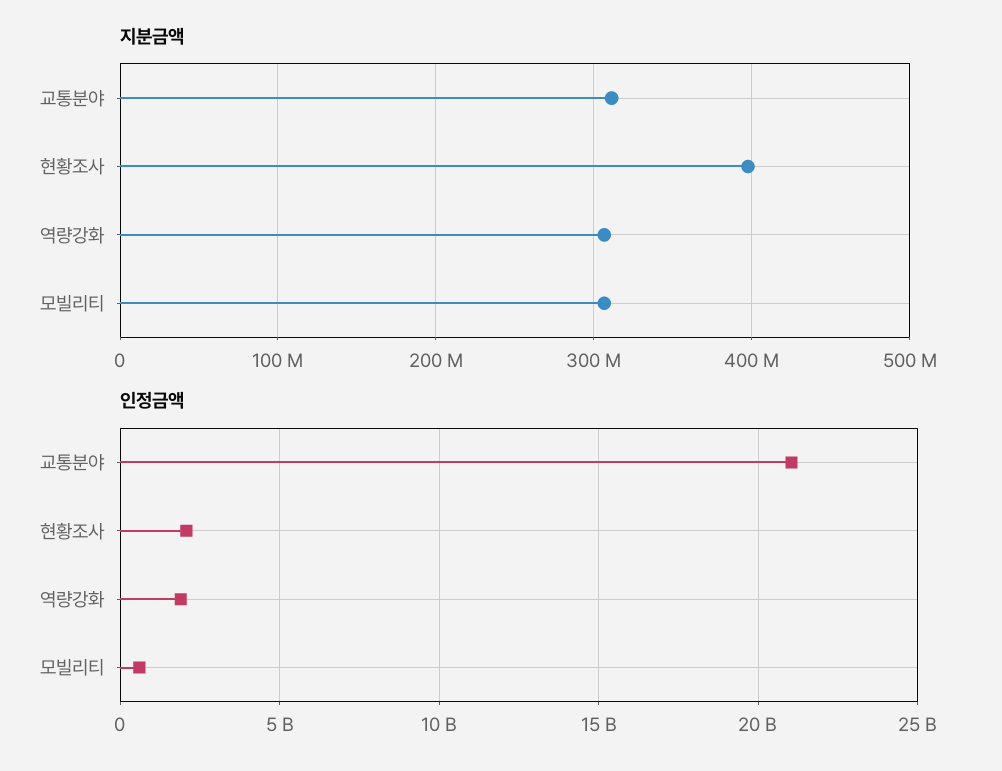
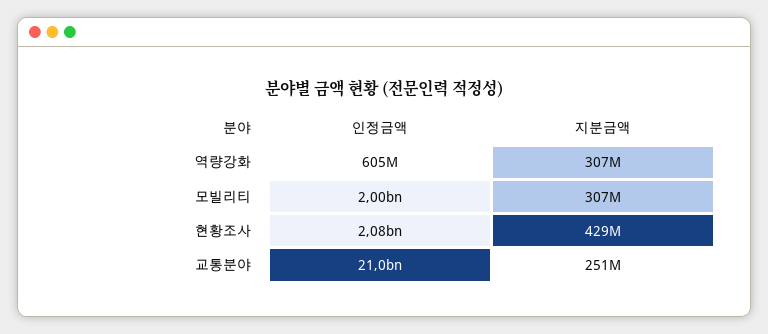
지분금액, 교통분야: 310000000 -> 251000000
지분금액, 현황조사: 400000000 -> 429000000
인정금액, 역량강화: 2000000000 -> 605000000
인정금액, 모빌리티: 500000000 -> 2000000000

